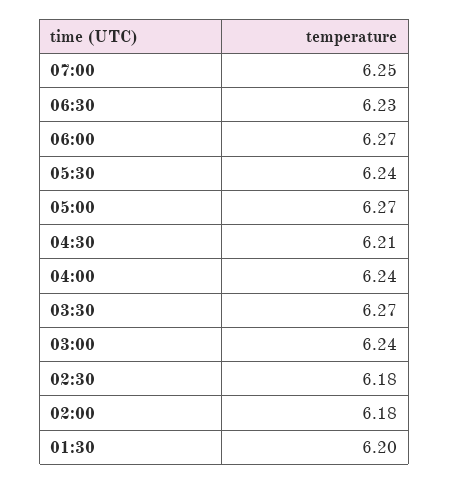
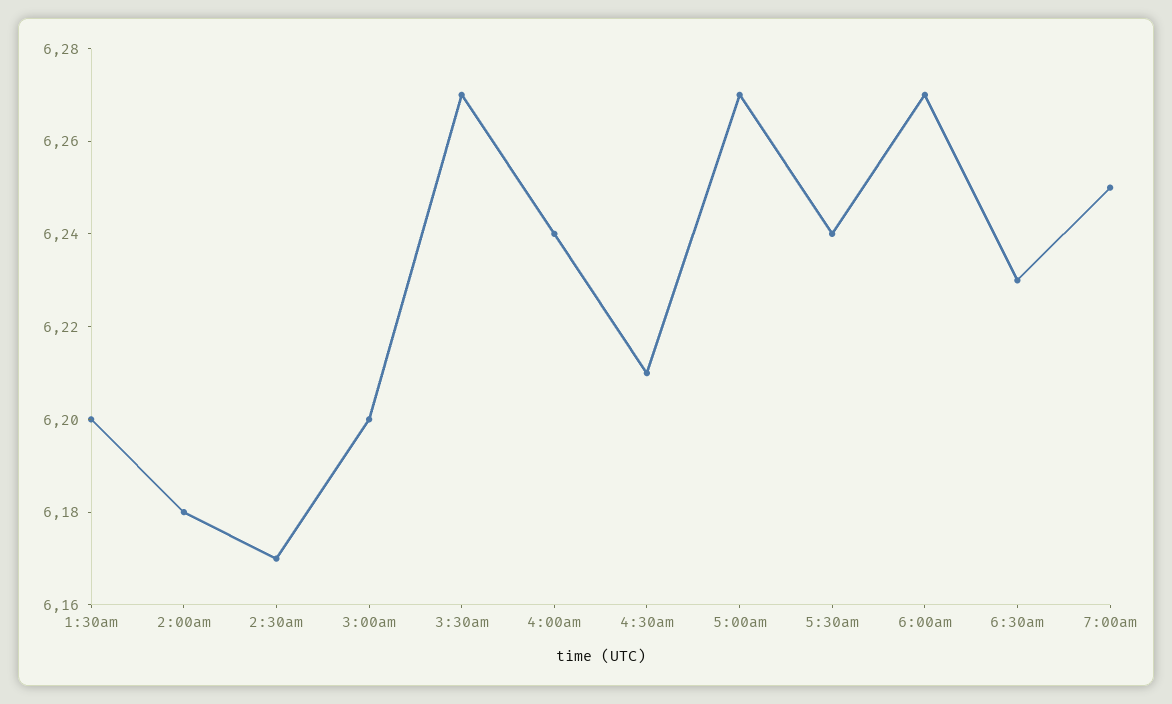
03:00: 6.24 -> 6.2
02:30: 6.18 -> 6.17

